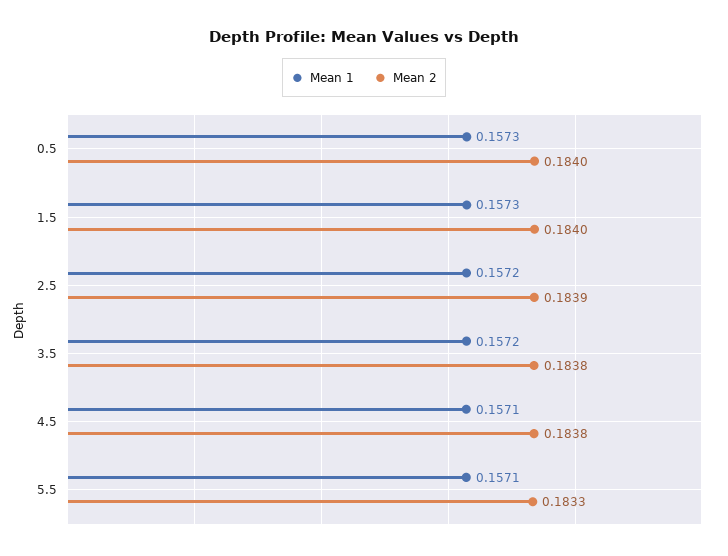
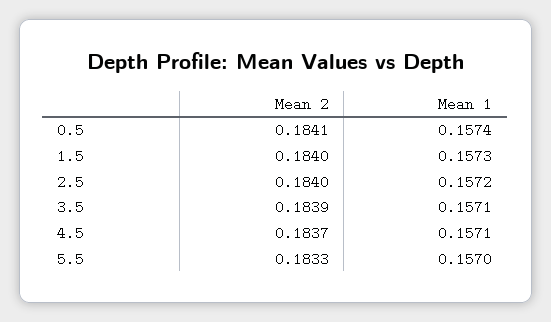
Mean 1, 0.5: 0.1573 -> 0.1574
Mean 2, 0.5: 0.184 -> 0.1841
Mean 2, 2.5: 0.1839 -> 0.184
Mean 1, 3.5: 0.1572 -> 0.1571
Mean 2, 3.5: 0.1838 -> 0.1839
Mean 2, 4.5: 0.1838 -> 0.1837
Mean 1, 5.5: 0.1571 -> 0.157

